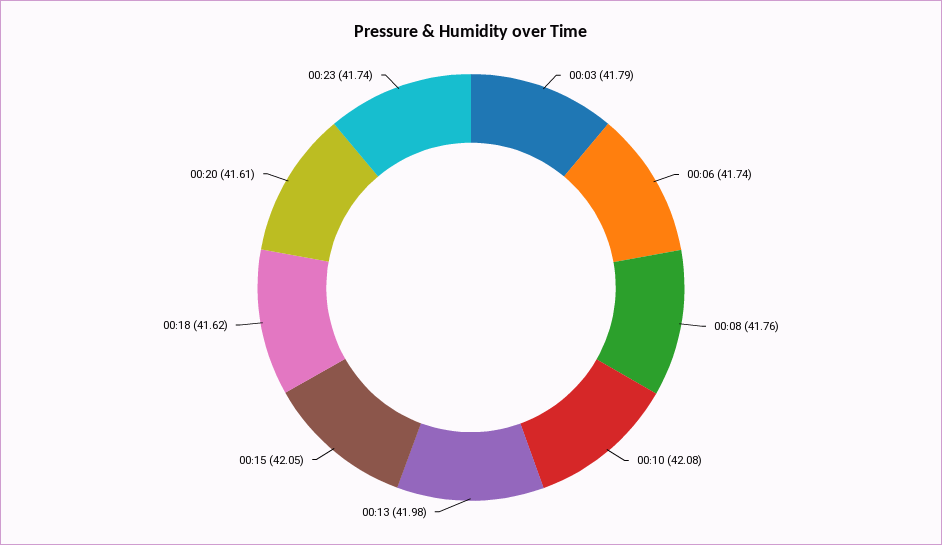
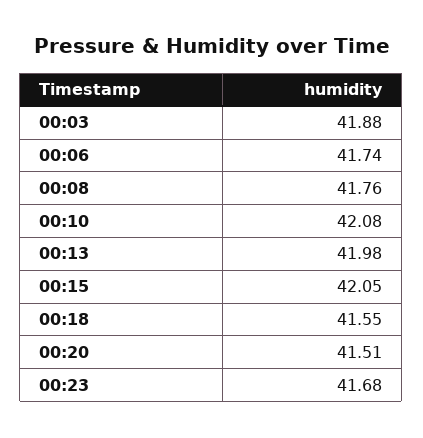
00:03: 41.79 -> 41.88
00:18: 41.62 -> 41.55
00:20: 41.61 -> 41.51
00:23: 41.74 -> 41.68

